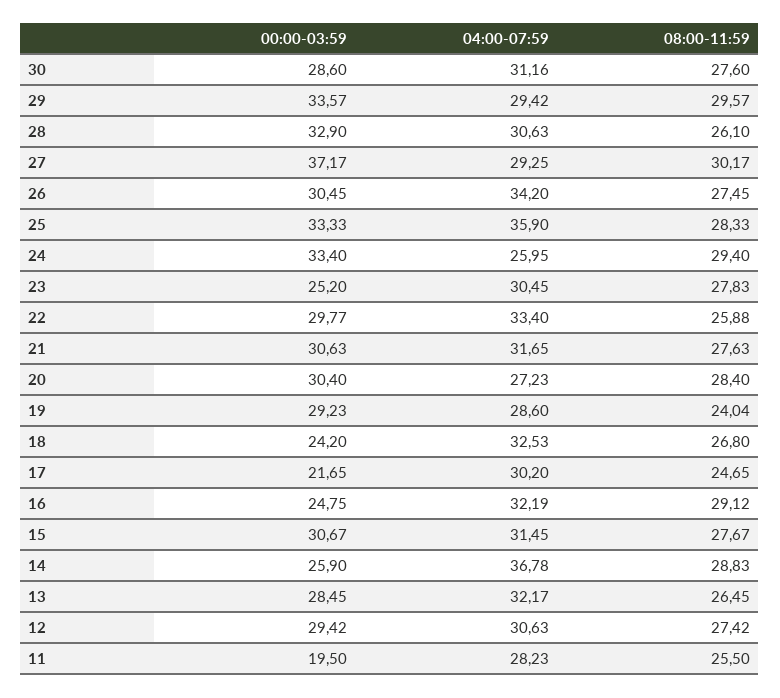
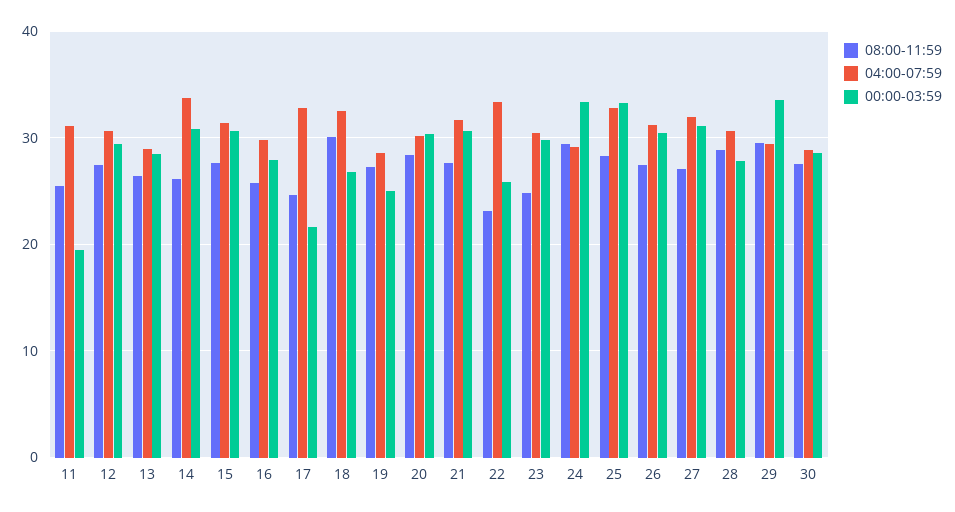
04:00-07:59, 30: 31.16 -> 29
00:00-03:59, 28: 32.9 -> 28
08:00-11:59, 28: 26.1 -> 29
00:00-03:59, 27: 37.17 -> 31
04:00-07:59, 27: 29.25 -> 32
08:00-11:59, 27: 30.17 -> 27
04:00-07:59, 26: 34.2 -> 31
04:00-07:59, 25: 35.9 -> 33
04:00-07:59, 24: 25.95 -> 29
00:00-03:59, 23: 25.2 -> 30
08:00-11:59, 23: 27.83 -> 25
00:00-03:59, 22: 29.77 -> 26
08:00-11:59, 22: 25.88 -> 23
04:00-07:59, 20: 27.23 -> 30
00:00-03:59, 19: 29.23 -> 25
08:00-11:59, 19: 24.04 -> 27
00:00-03:59, 18: 24.2 -> 27
08:00-11:59, 18: 26.8 -> 30
04:00-07:59, 17: 30.2 -> 33
00:00-03:59, 16: 24.75 -> 28
04:00-07:59, 16: 32.19 -> 30
08:00-11:59, 16: 29.12 -> 26
00:00-03:59, 14: 25.9 -> 31
04:00-07:59, 14: 36.78 -> 34
08:00-11:59, 14: 28.83 -> 26
04:00-07:59, 13: 32.17 -> 29
04:00-07:59, 11: 28.23 -> 31

